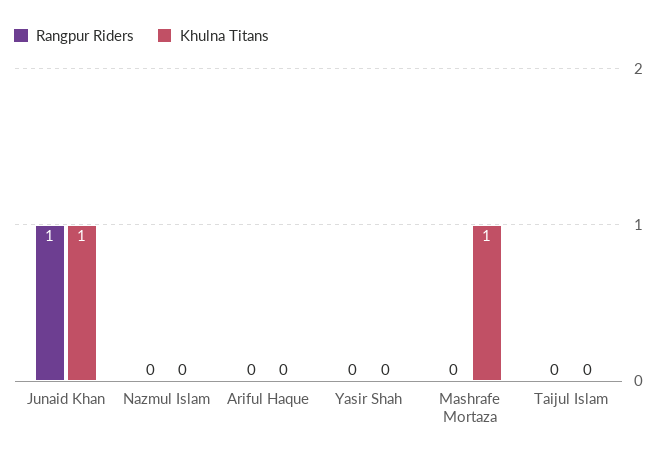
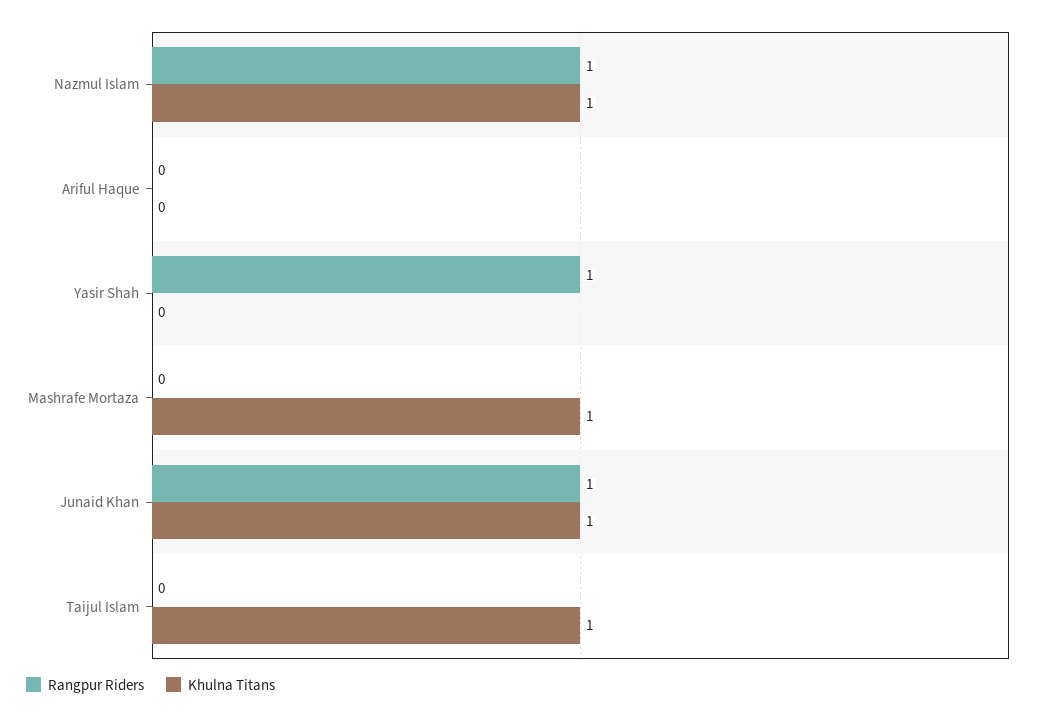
Rangpur Riders, Nazmul Islam: 0 -> 1
Khulna Titans, Nazmul Islam: 0 -> 1
Rangpur Riders, Yasir Shah: 0 -> 1
Khulna Titans, Taijul Islam: 0 -> 1

